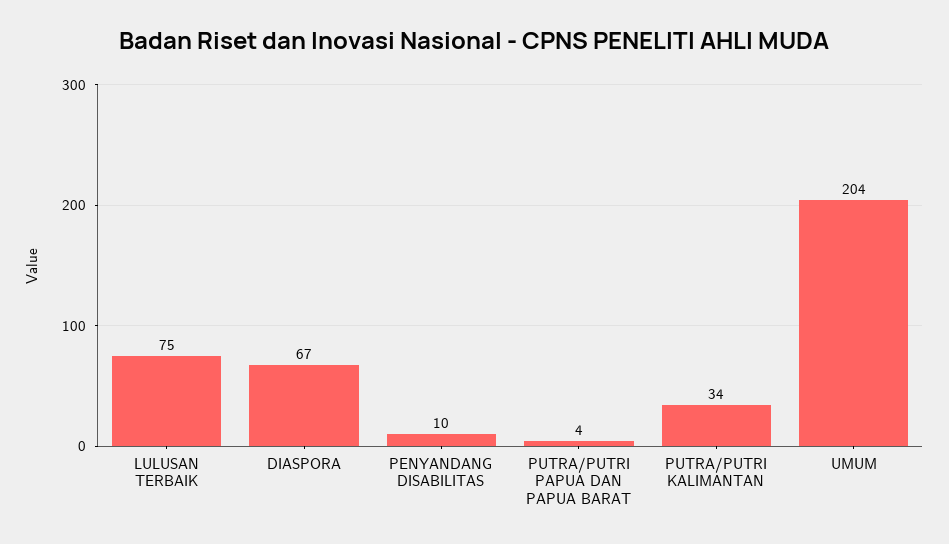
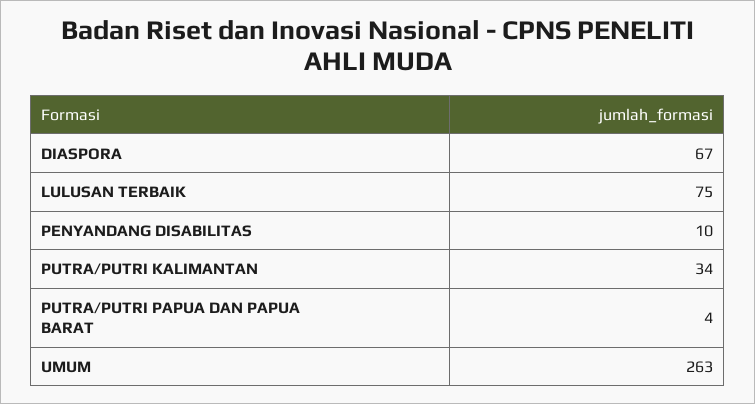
UMUM: 204 -> 263

